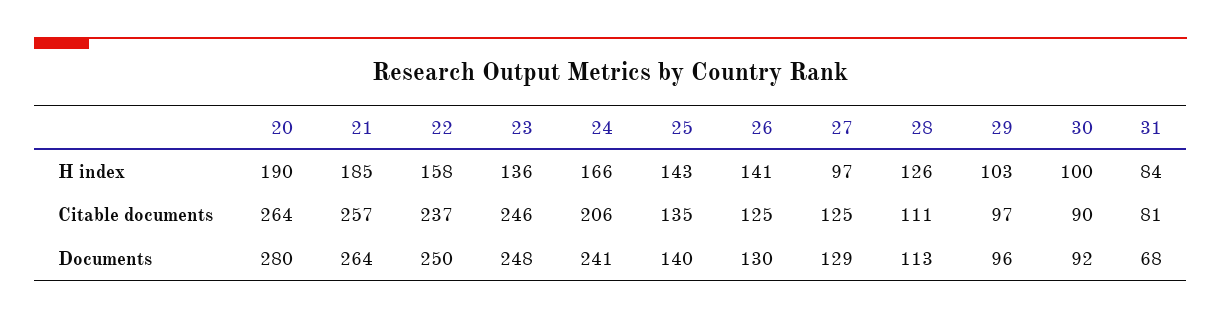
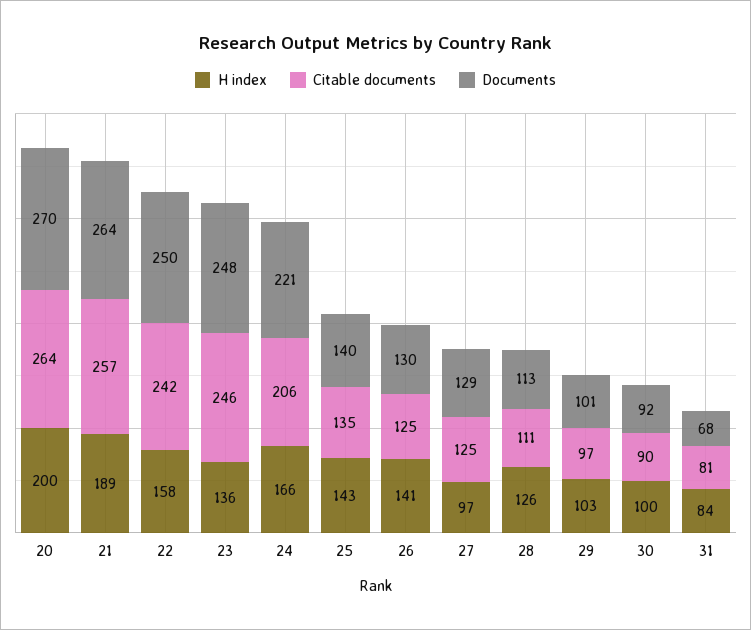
H index, 20: 190 -> 200
H index, 21: 185 -> 189
Citable documents, 22: 237 -> 242
Documents, 20: 280 -> 270
Documents, 24: 241 -> 221
Documents, 29: 96 -> 101

